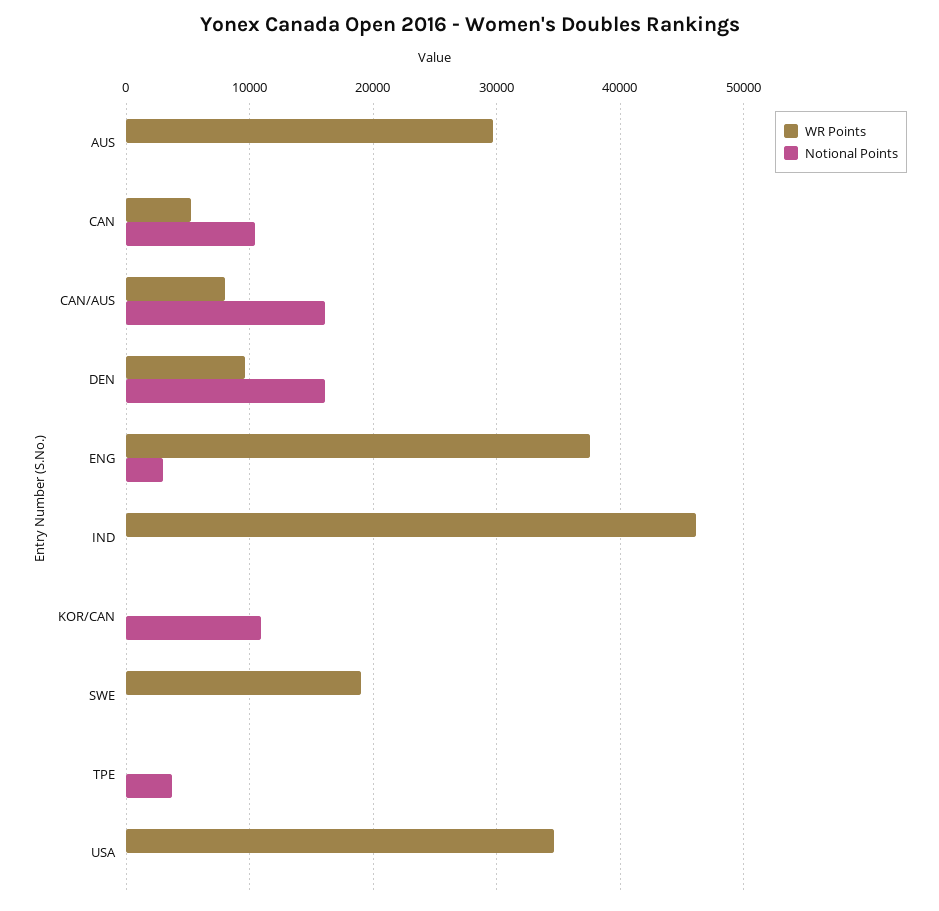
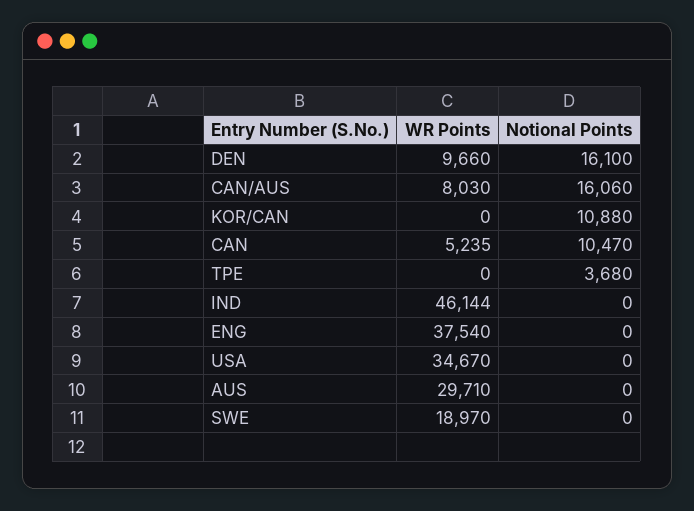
Notional Points, ENG: 3000 -> 0

